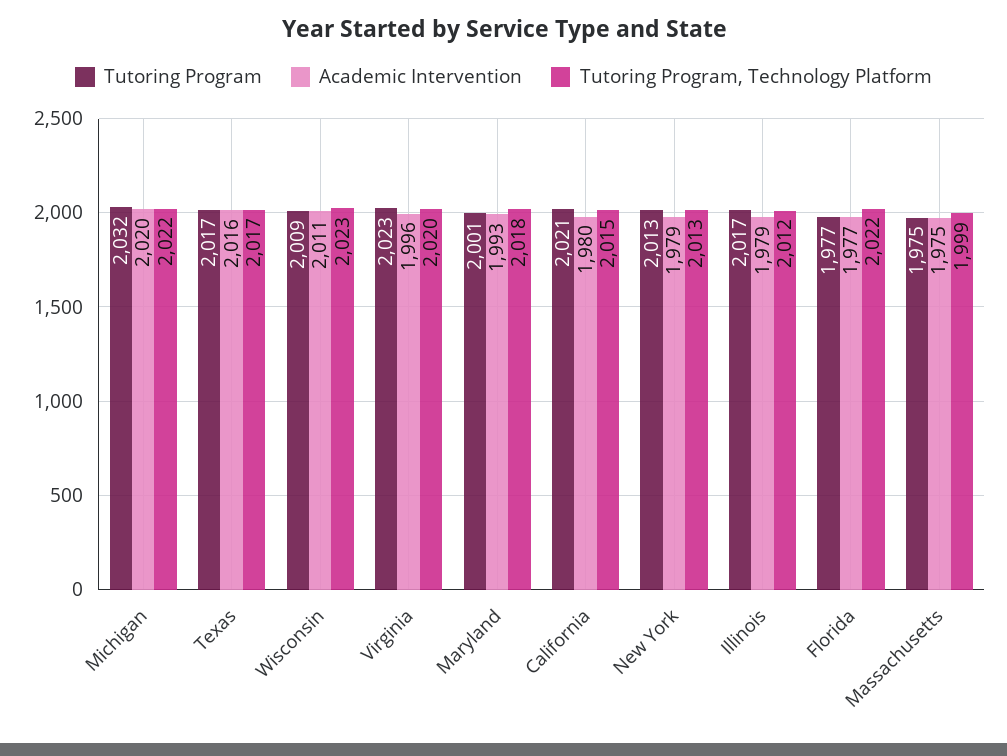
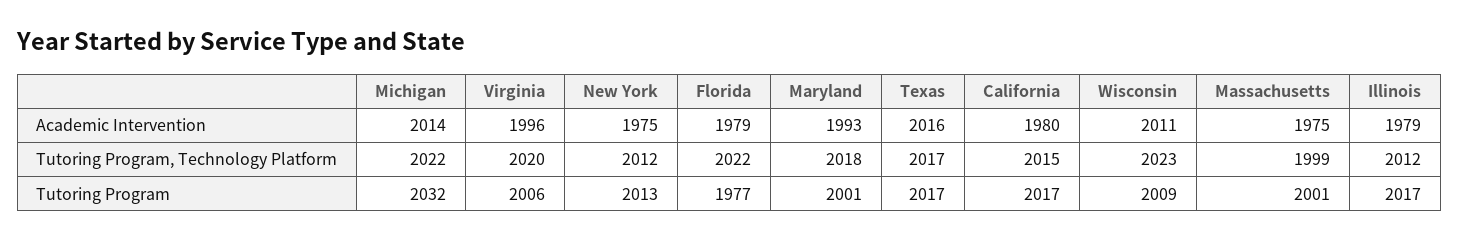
Academic Intervention, Michigan: 2020 -> 2014
Tutoring Program, Virginia: 2023 -> 2006
Tutoring Program, California: 2021 -> 2017
Academic Intervention, New York: 1979 -> 1975
Tutoring Program, Technology Platform, New York: 2013 -> 2012
Academic Intervention, Florida: 1977 -> 1979
Tutoring Program, Massachusetts: 1975 -> 2001

